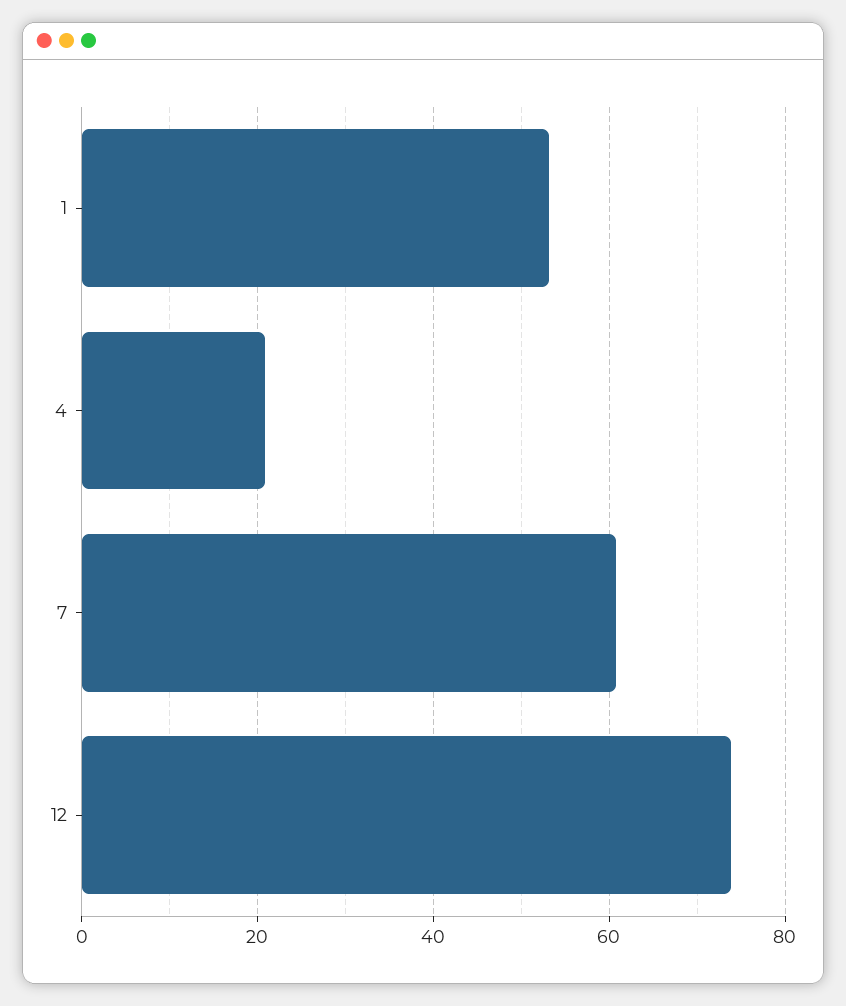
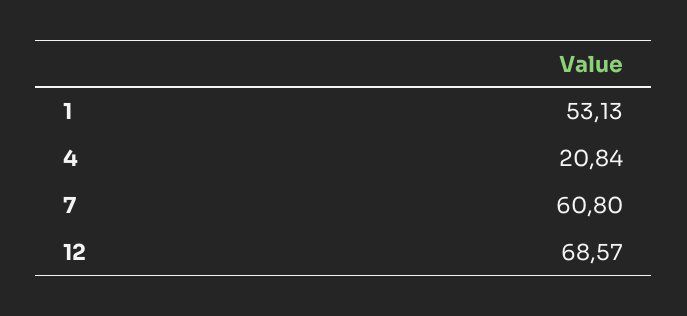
12: 74 -> 68.57

